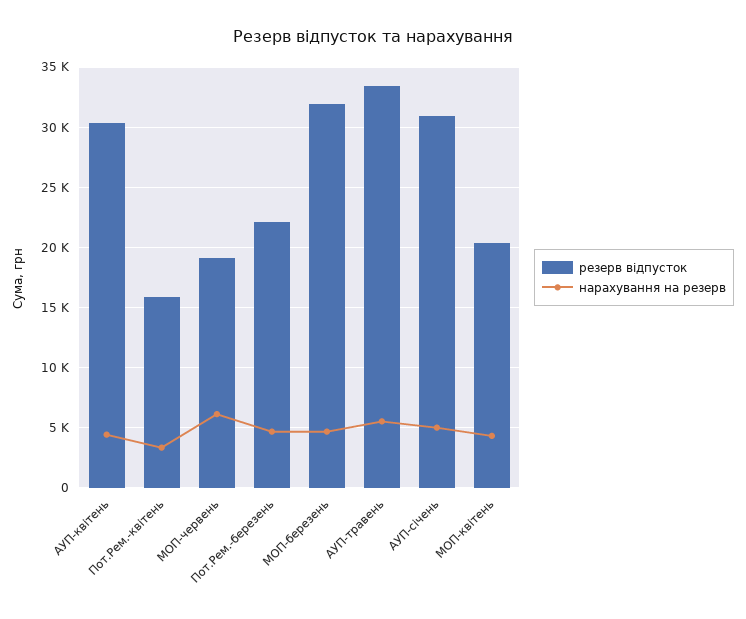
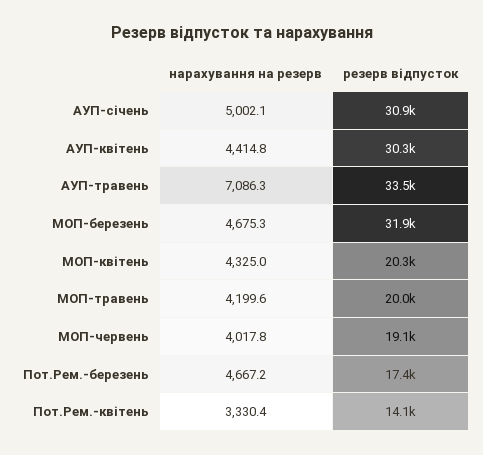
резерв відпусток, Пот.Рем.-квітень: 16000 -> 14100
нарахування на резерв, МОП-червень: 6000 -> 4017.8
резерв відпусток, Пот.Рем.-березень: 22000 -> 17400
нарахування на резерв, АУП-травень: 5500 -> 7086.3
нарахування на резерв, МОП-травень: none -> 4199.6
резерв відпусток, МОП-травень: none -> 20000

